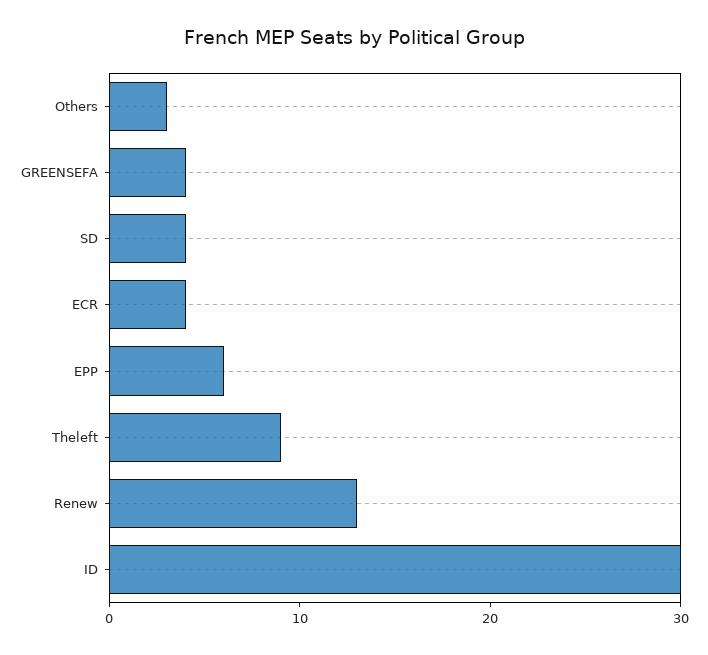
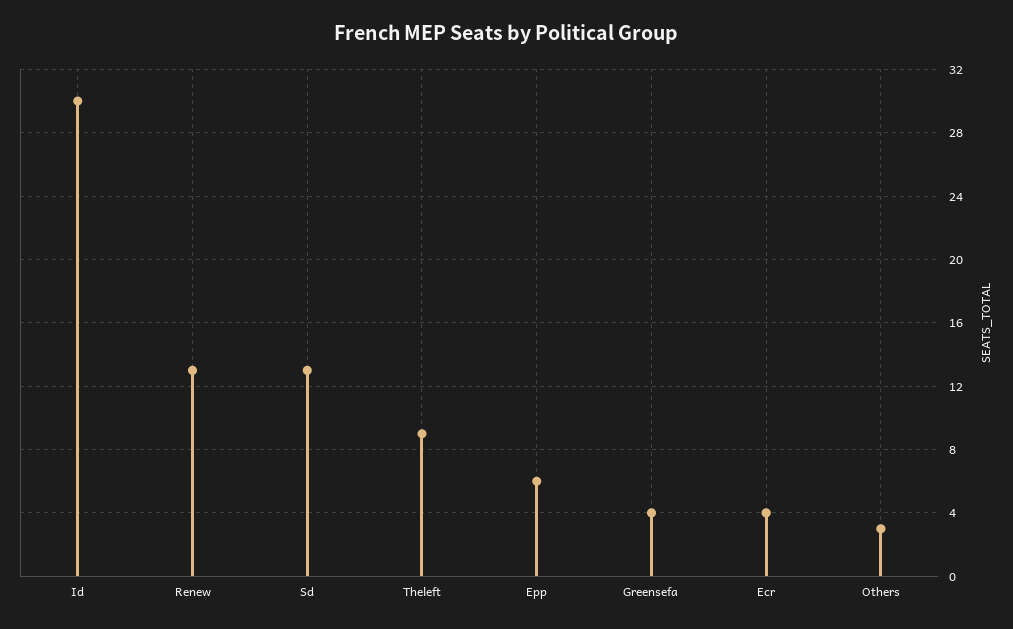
SD: 4 -> 13

